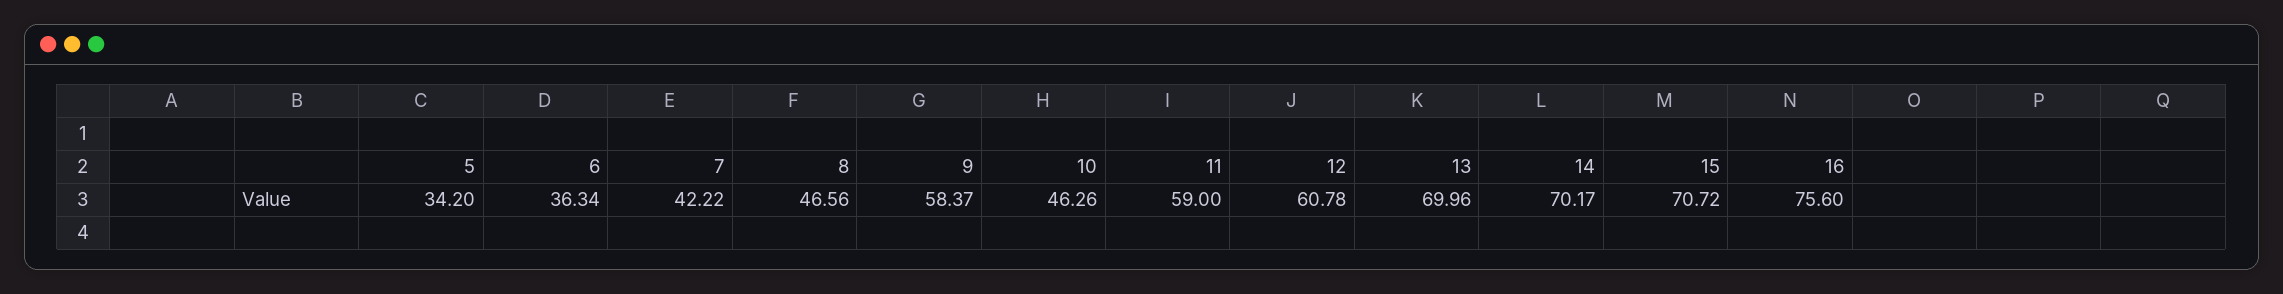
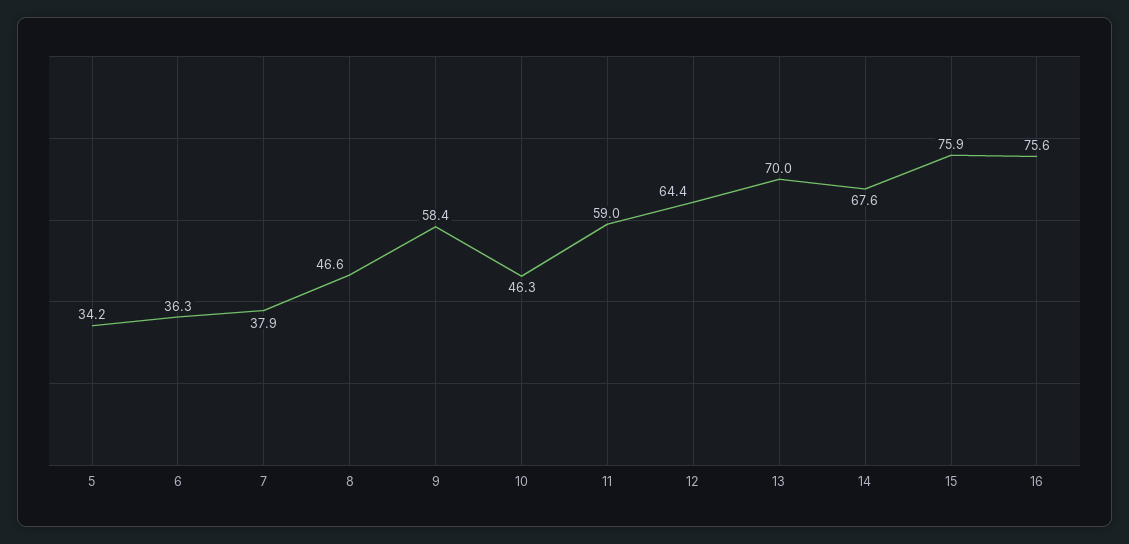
7: 42.22 -> 37.9
12: 60.78 -> 64.4
14: 70.17 -> 67.6
15: 70.72 -> 75.9

